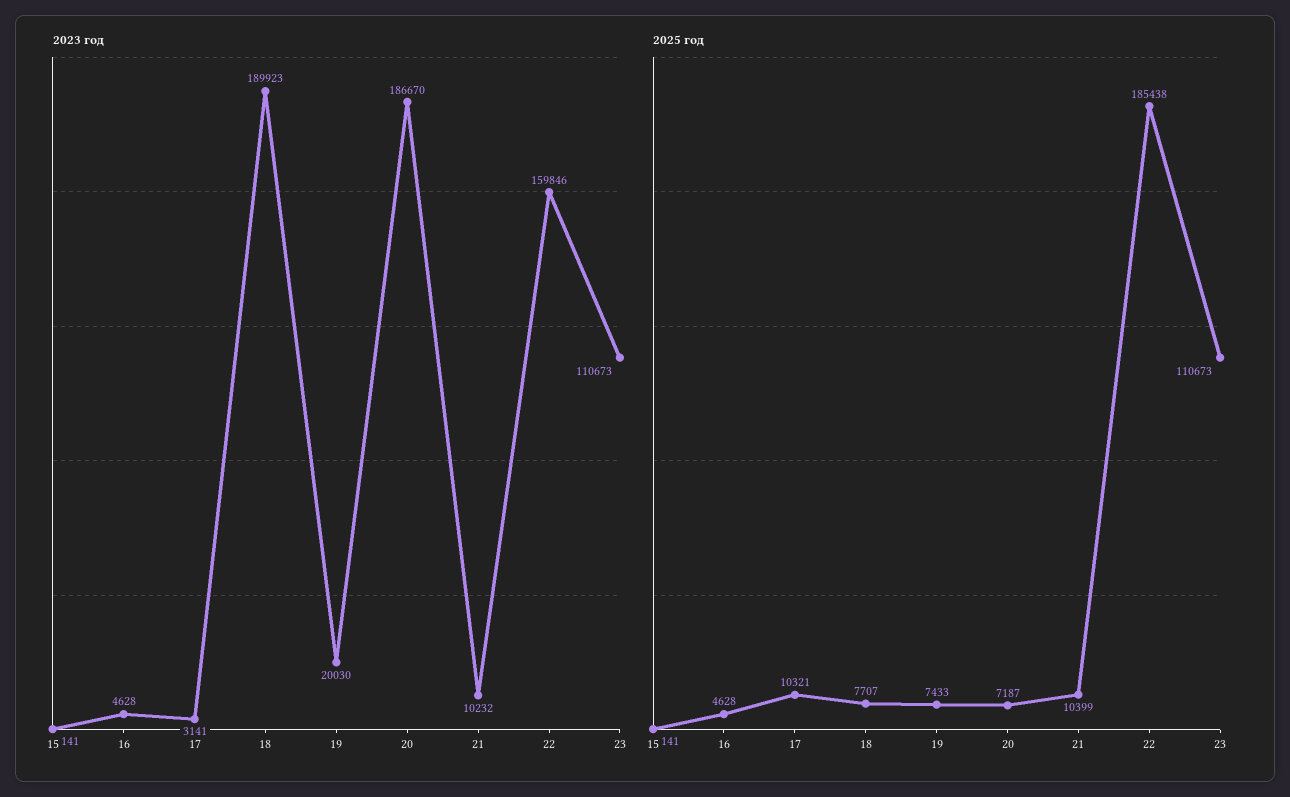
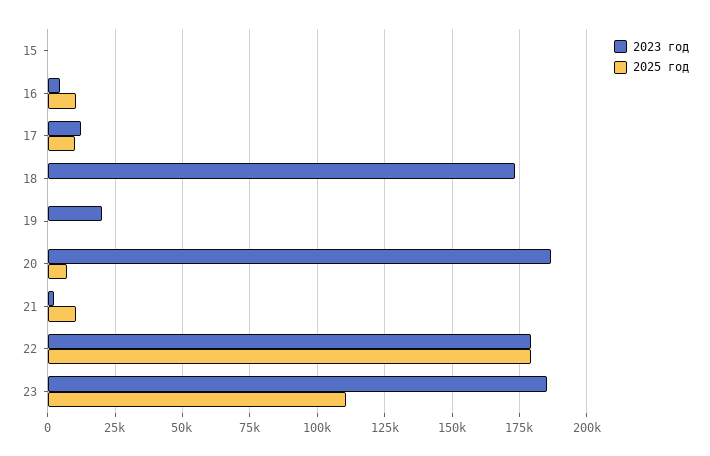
2023 год, 17: 3141 -> 12500
2023 год, 18: 189923 -> 172500
2023 год, 21: 10232 -> 2500
2023 год, 22: 159846 -> 180000
2023 год, 23: 110673 -> 185000
2025 год, 16: 4628 -> 10000
2025 год, 18: 7707 -> 0
2025 год, 19: 7433 -> 0
2025 год, 22: 185438 -> 180000

